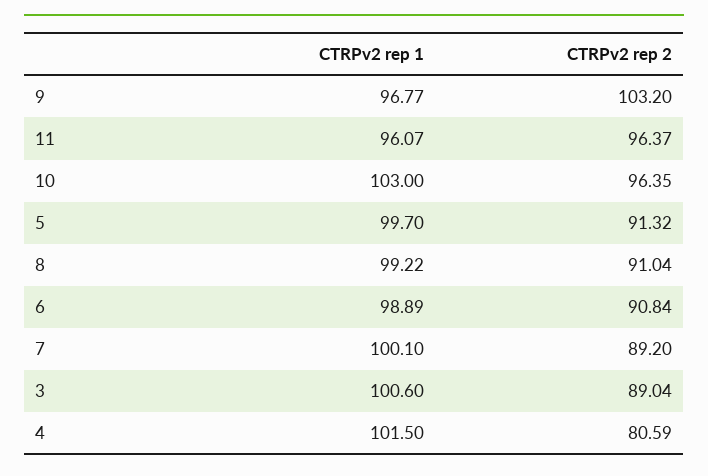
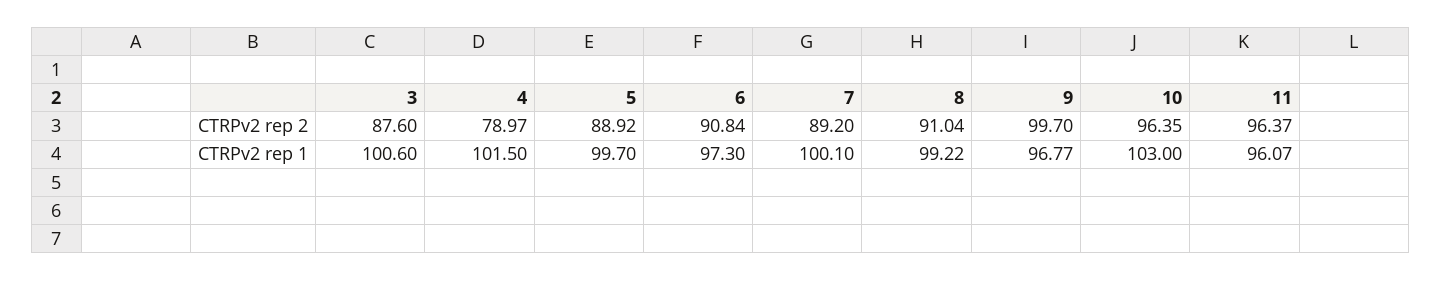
CTRPv2 rep 2, 9: 103.2 -> 99.7
CTRPv2 rep 2, 5: 91.32 -> 88.92
CTRPv2 rep 1, 6: 98.89 -> 97.3
CTRPv2 rep 2, 3: 89.04 -> 87.6
CTRPv2 rep 2, 4: 80.59 -> 78.97

